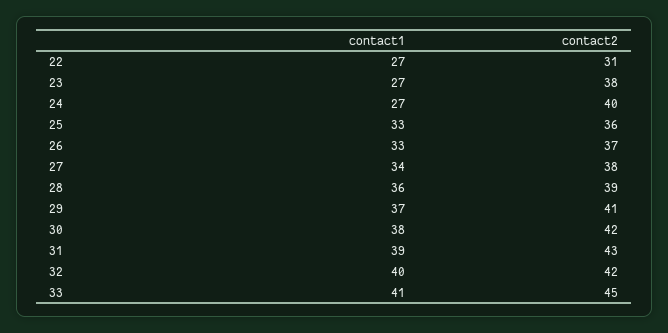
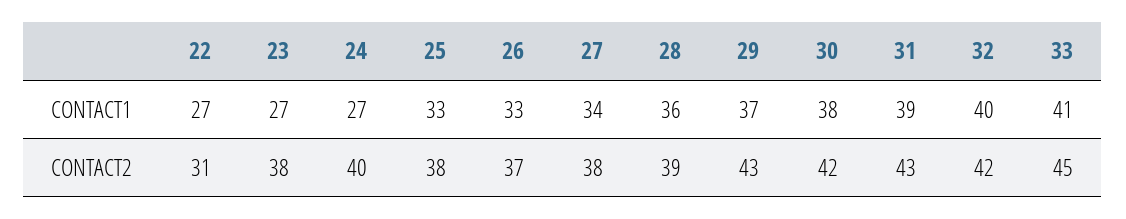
contact2, 25: 36 -> 38
contact2, 29: 41 -> 43

